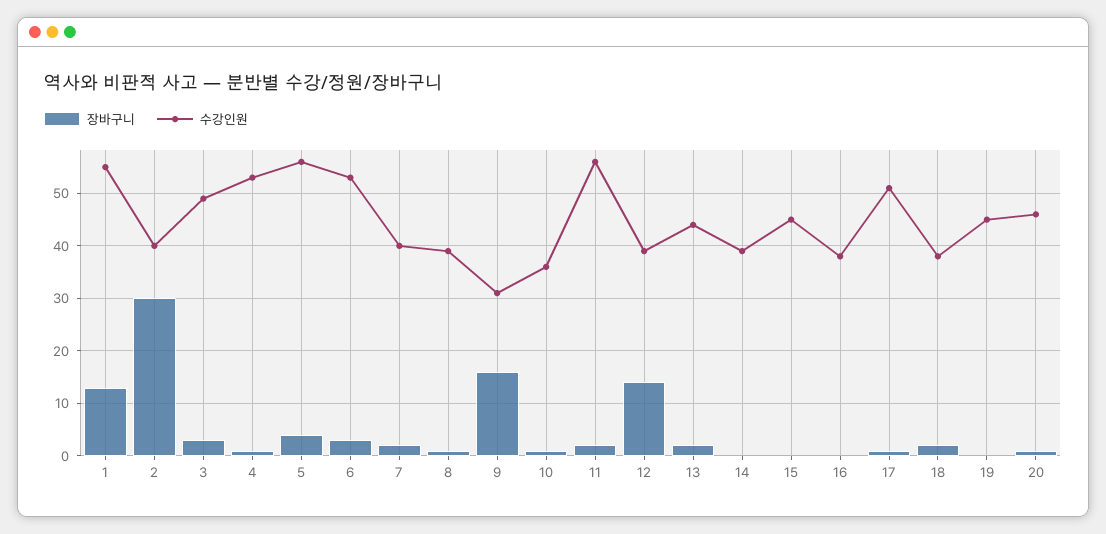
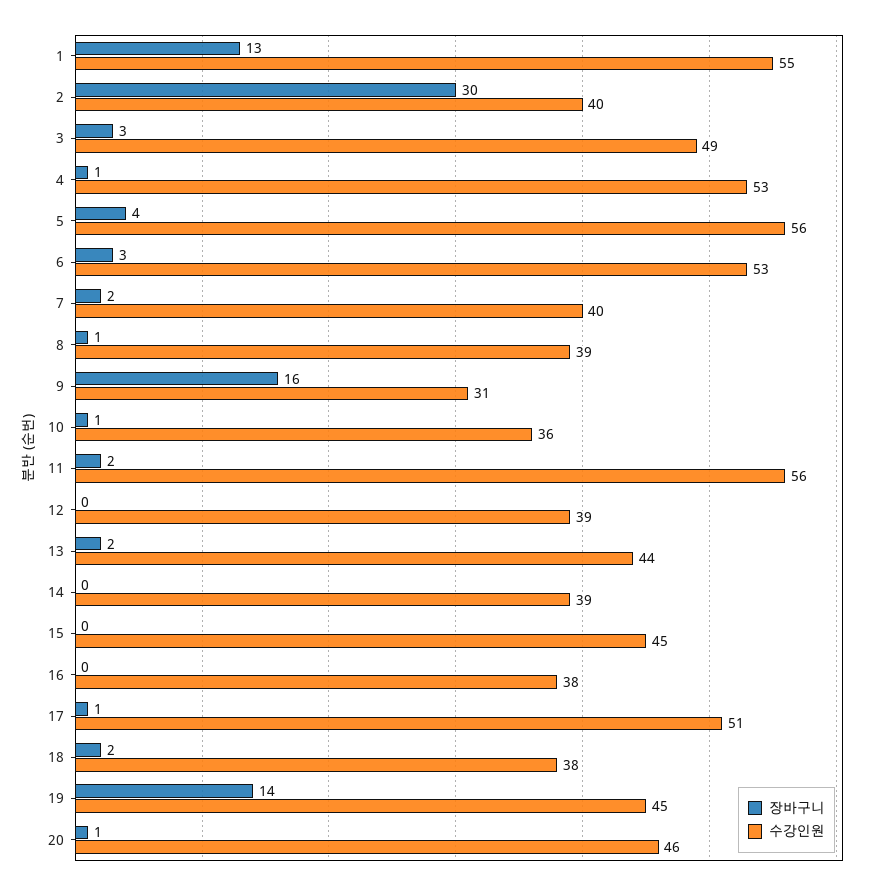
장바구니, 12: 15 -> 0
장바구니, 19: 0 -> 14

